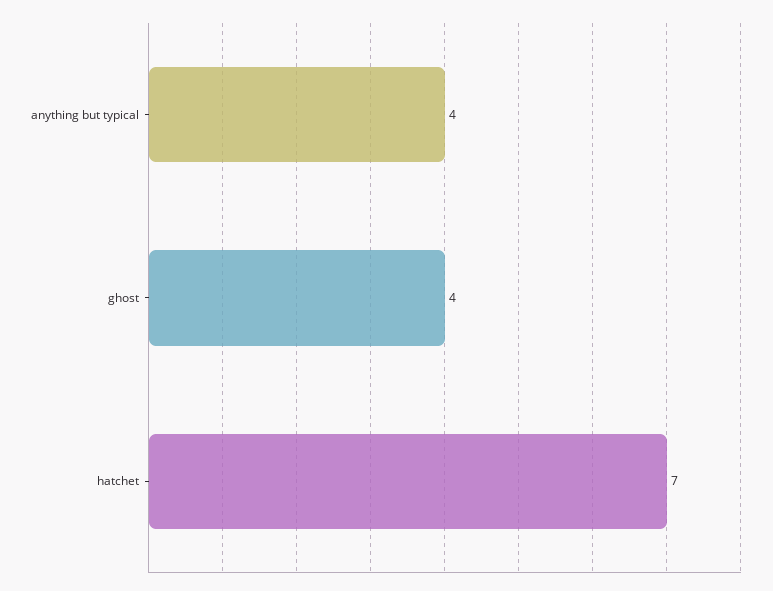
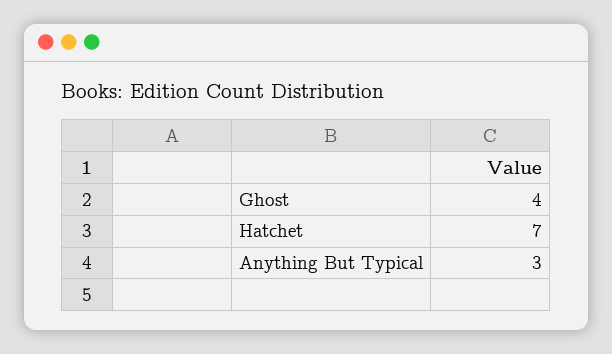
anything but typical: 4 -> 3

